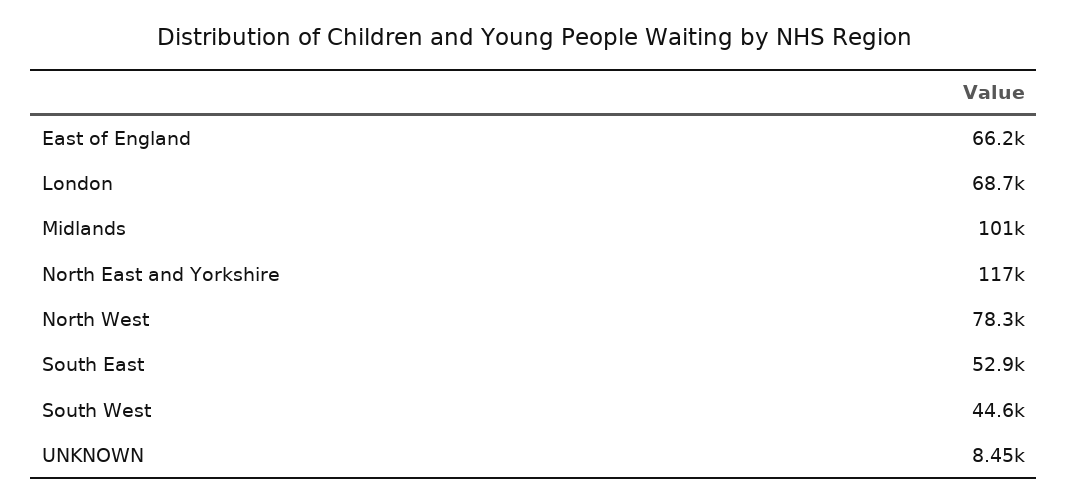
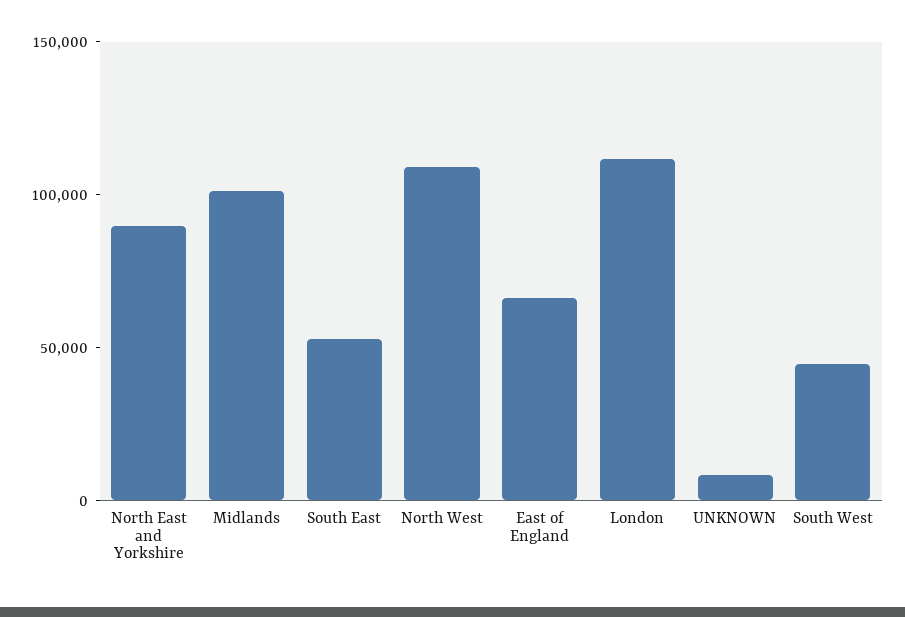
London: 68700 -> 110000
North East and Yorkshire: 117000 -> 90000
North West: 78300 -> 110000

